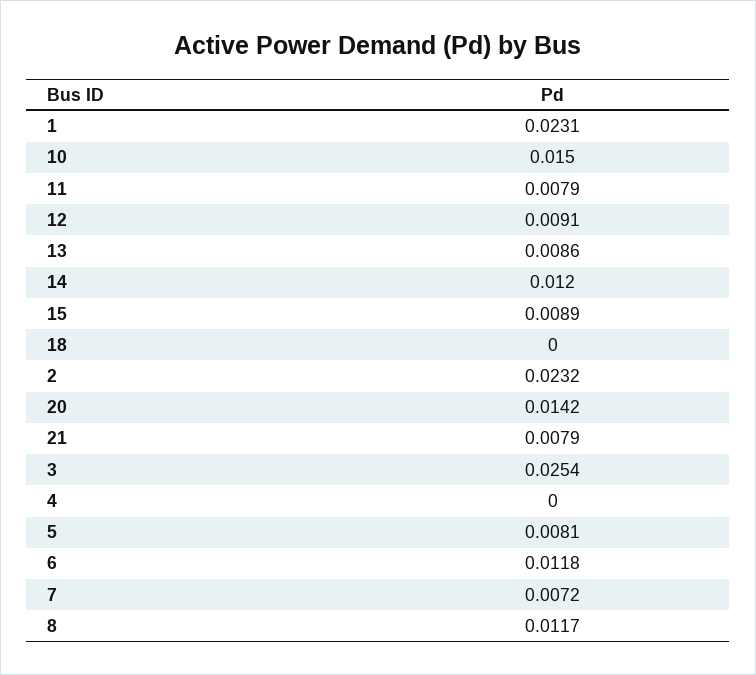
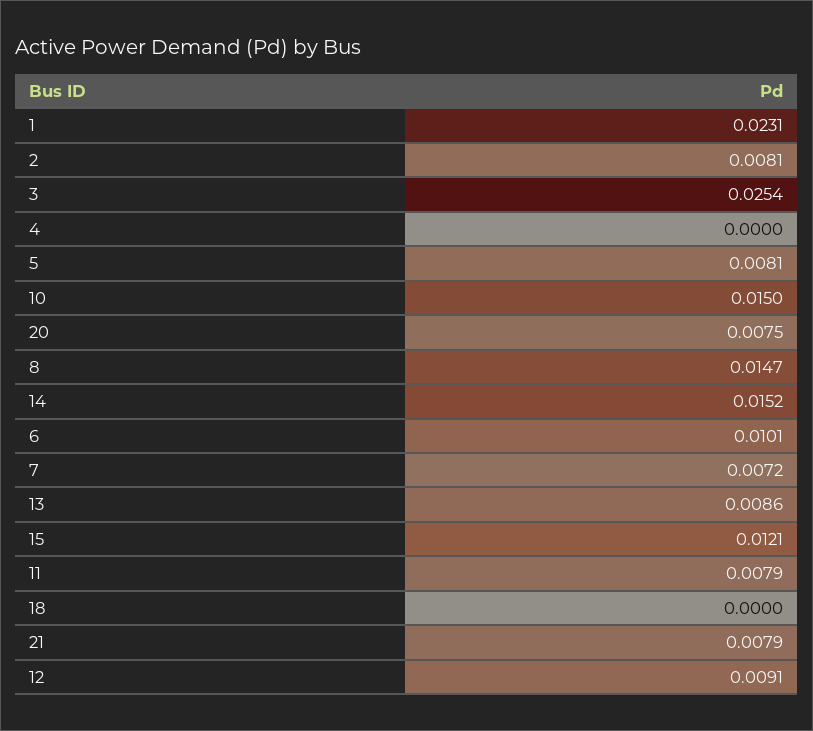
14: 0.012 -> 0.0152
15: 0.0089 -> 0.0121
2: 0.0232 -> 0.0081
20: 0.0142 -> 0.0075
6: 0.0118 -> 0.0101
8: 0.0117 -> 0.0147

